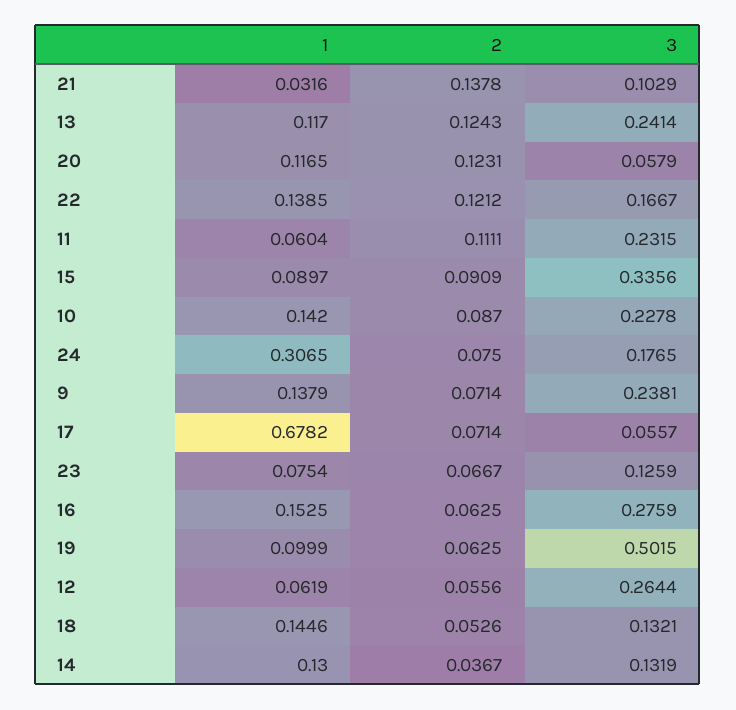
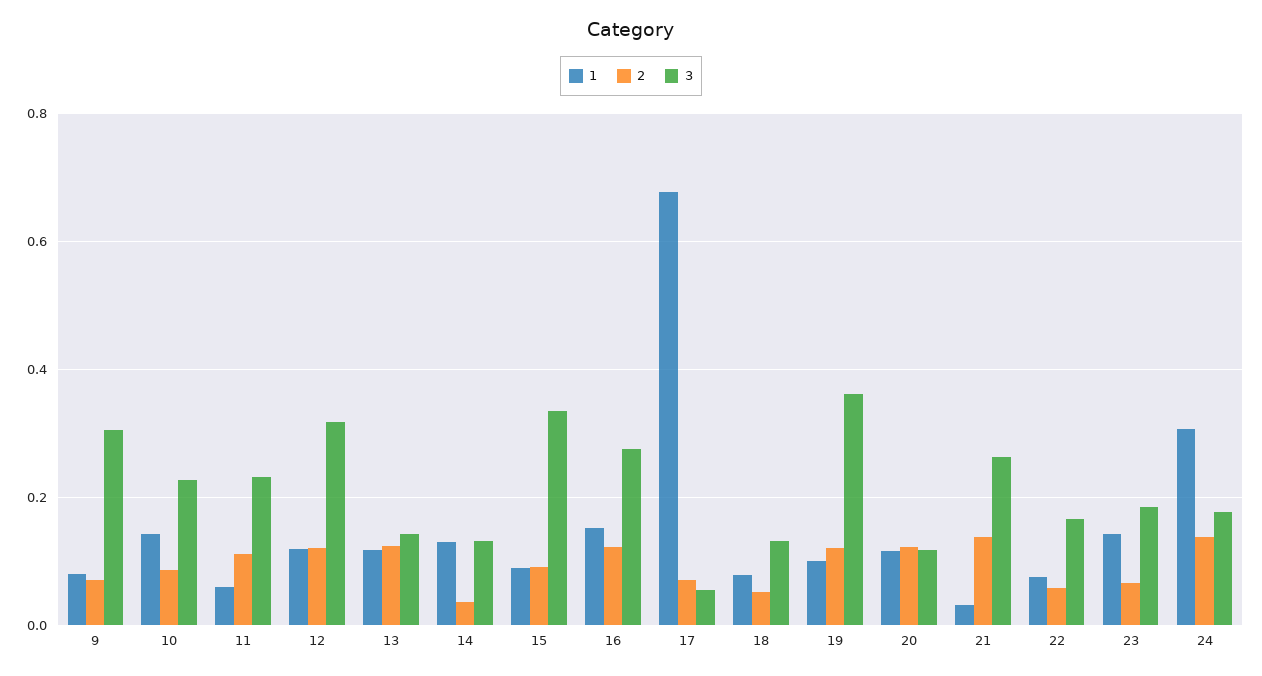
3, 21: 0.1029 -> 0.26
3, 13: 0.2414 -> 0.14
3, 20: 0.0579 -> 0.12
1, 22: 0.1385 -> 0.08
2, 22: 0.1212 -> 0.06
2, 24: 0.075 -> 0.14
1, 9: 0.1379 -> 0.08
3, 9: 0.2381 -> 0.3
1, 23: 0.0754 -> 0.14
3, 23: 0.1259 -> 0.18
2, 16: 0.0625 -> 0.12
2, 19: 0.0625 -> 0.12
3, 19: 0.5015 -> 0.36
1, 12: 0.0619 -> 0.12
2, 12: 0.0556 -> 0.12
3, 12: 0.2644 -> 0.32
1, 18: 0.1446 -> 0.08

